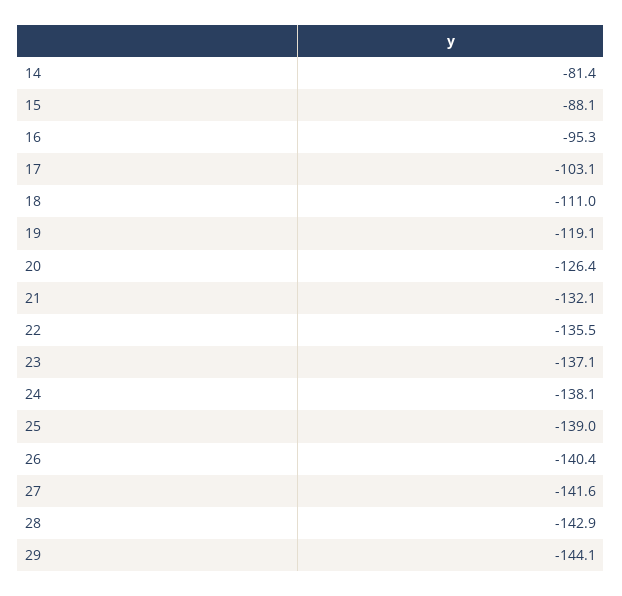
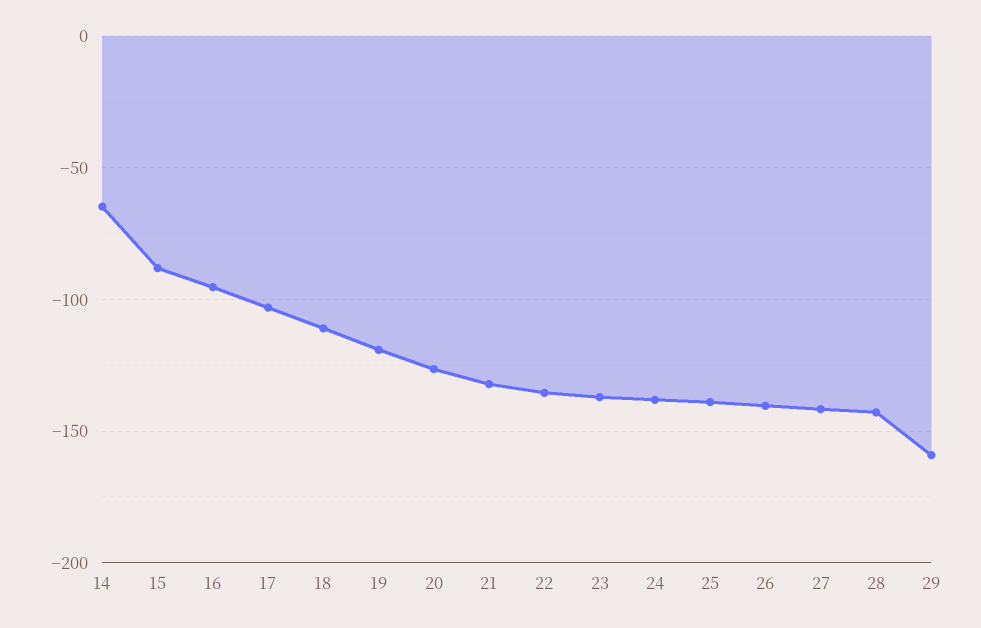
14: -81.4 -> -65
29: -144.1 -> -160

